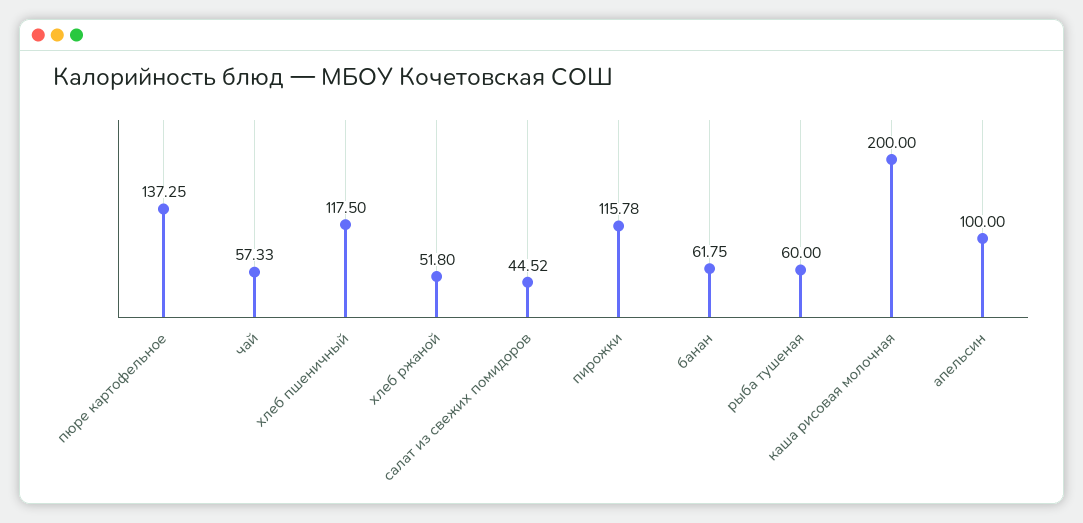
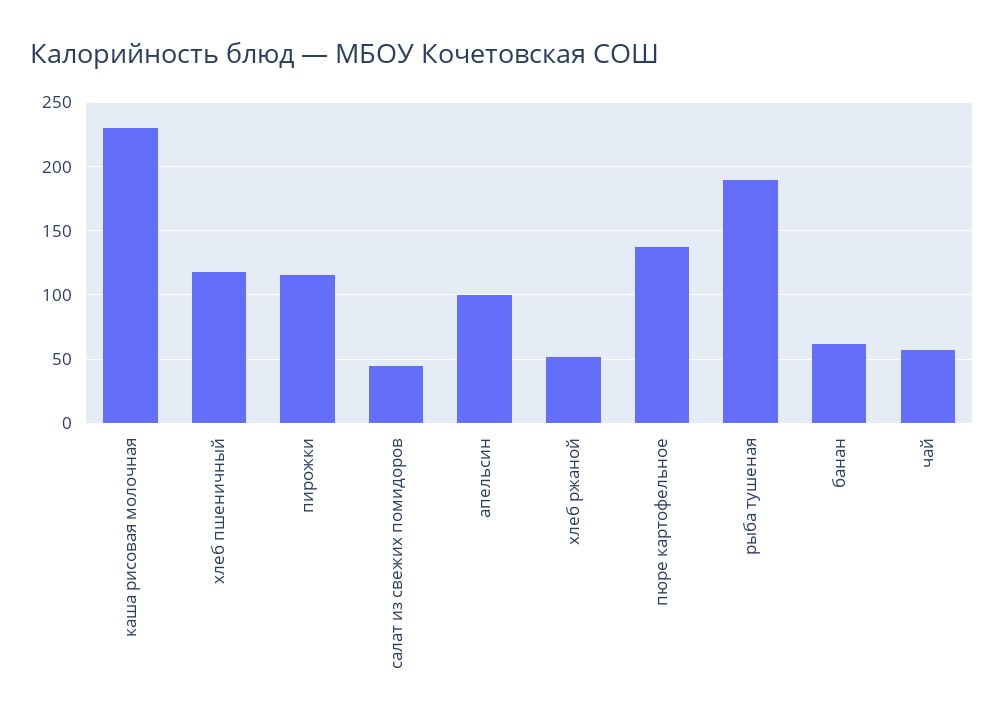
рыба тушеная: 60 -> 190
каша рисовая молочная: 200 -> 230

